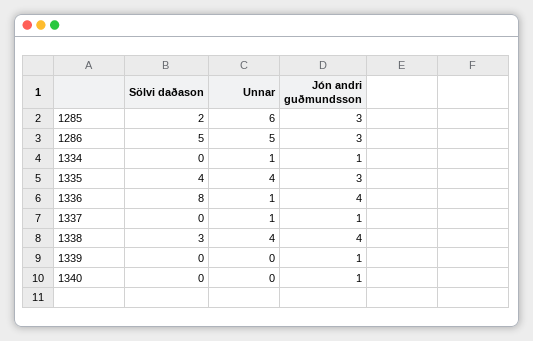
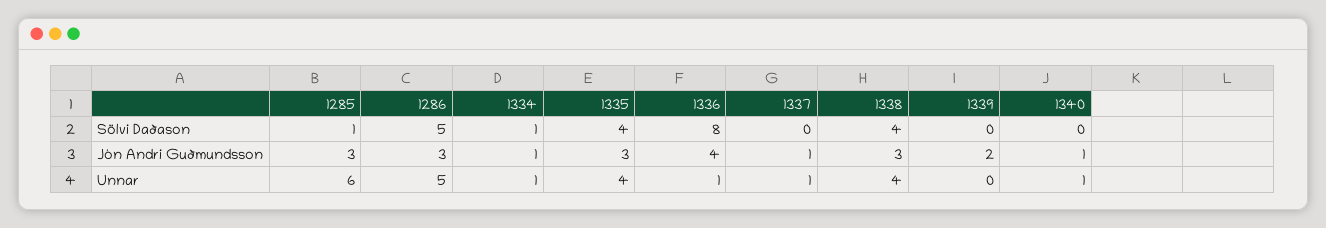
Sölvi daðason, 1285: 2 -> 1
Sölvi daðason, 1334: 0 -> 1
Sölvi daðason, 1338: 3 -> 4
Jón andri guðmundsson, 1338: 4 -> 3
Jón andri guðmundsson, 1339: 1 -> 2
Unnar, 1340: 0 -> 1

